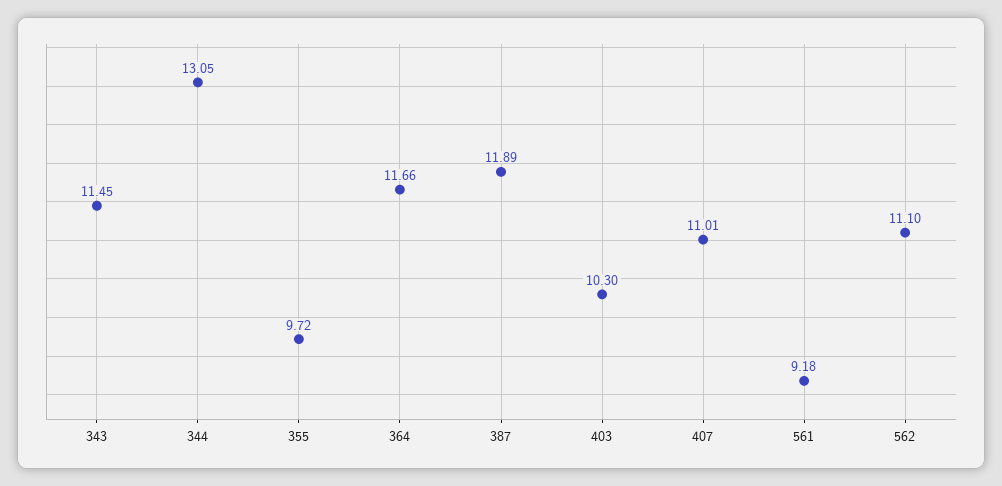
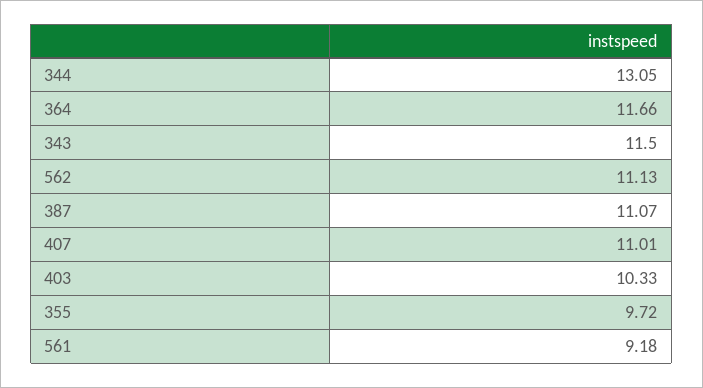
343: 11.45 -> 11.5
387: 11.89 -> 11.07
403: 10.3 -> 10.33
562: 11.1 -> 11.13

